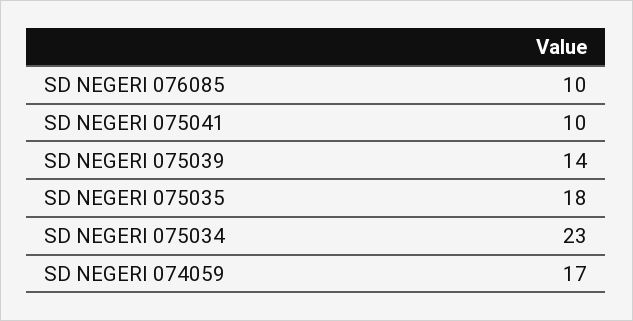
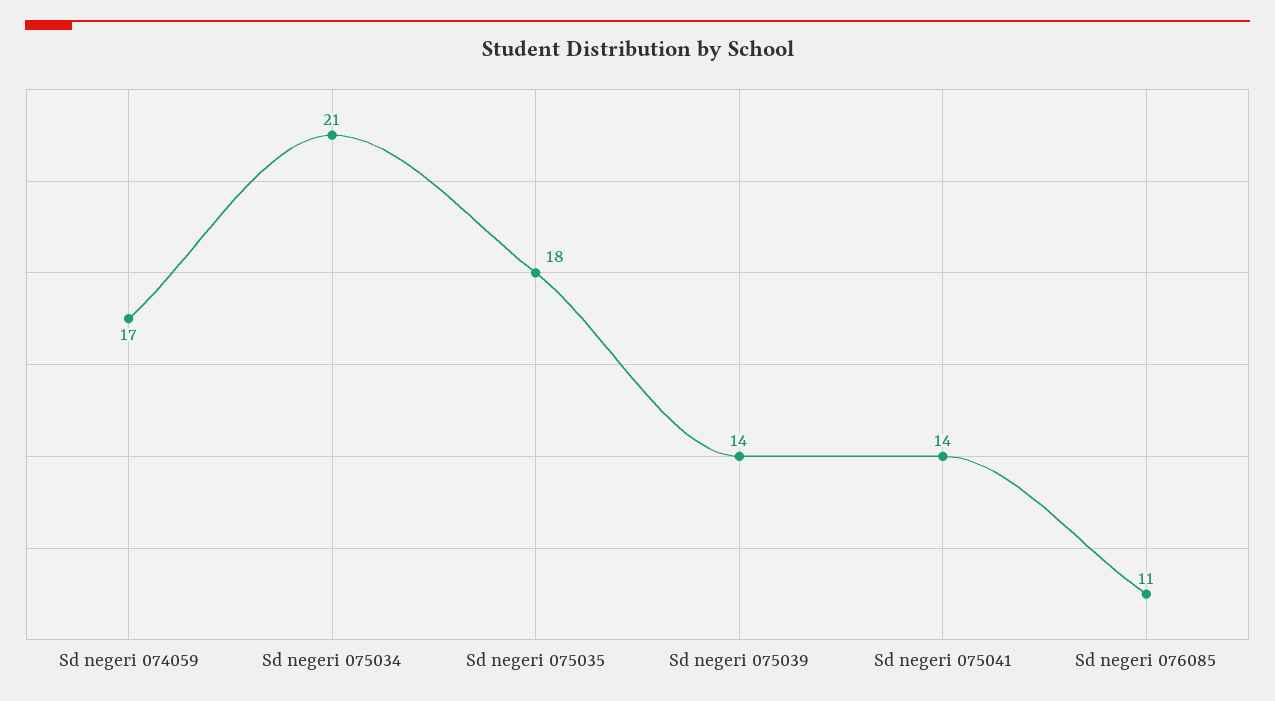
SD NEGERI 076085: 10 -> 11
SD NEGERI 075041: 10 -> 14
SD NEGERI 075034: 23 -> 21

